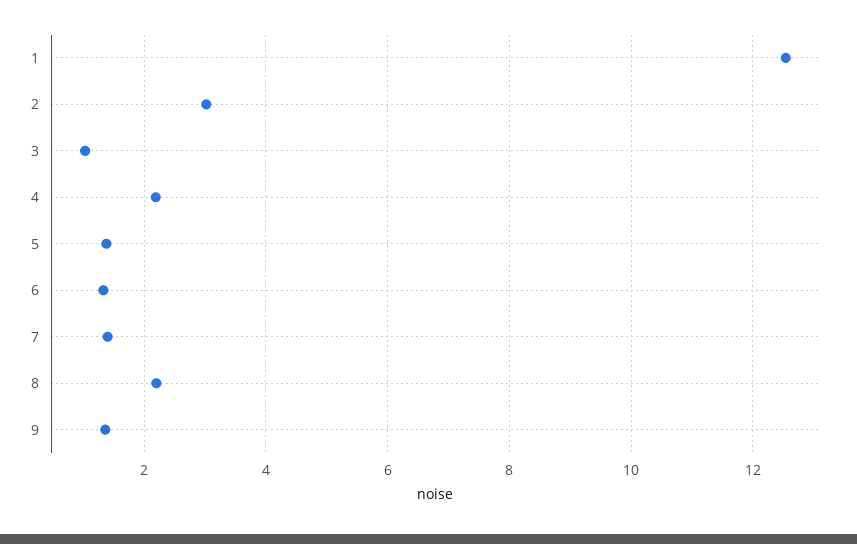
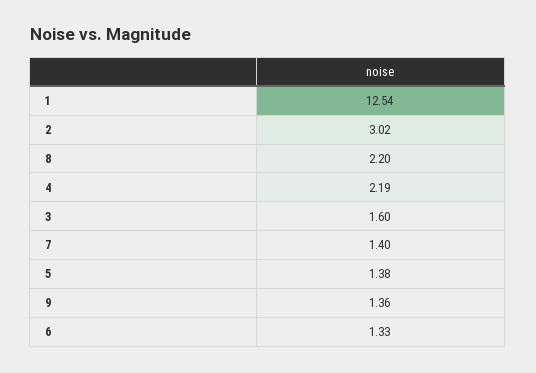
3: 1 -> 1.6

